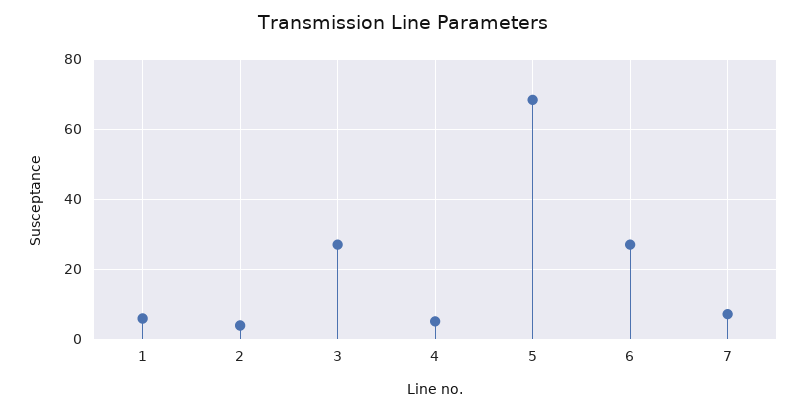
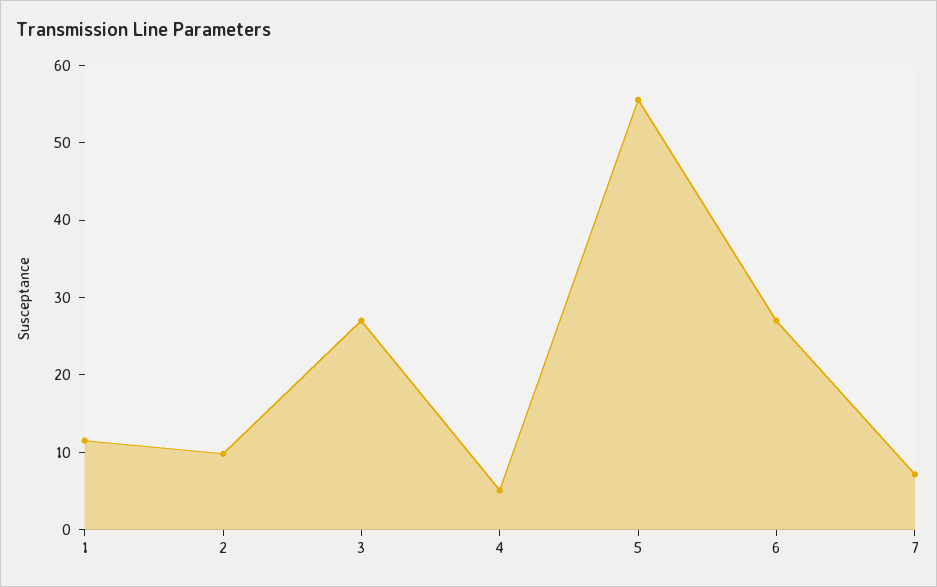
1: 6 -> 12
2: 4 -> 10
5: 68 -> 56

